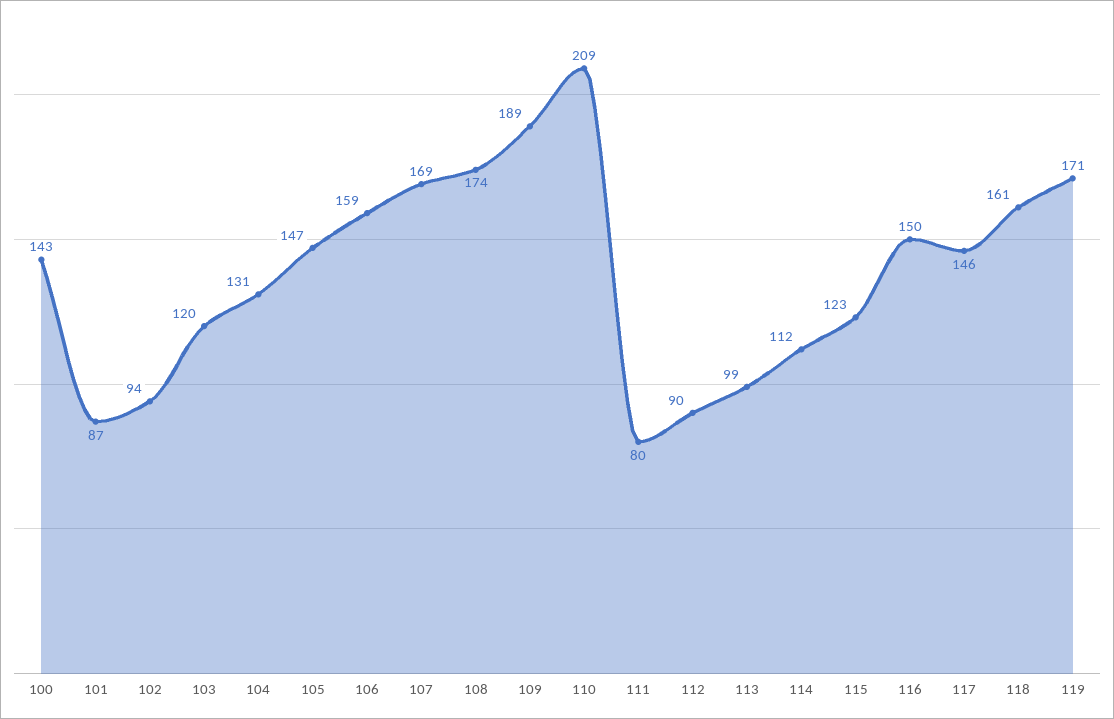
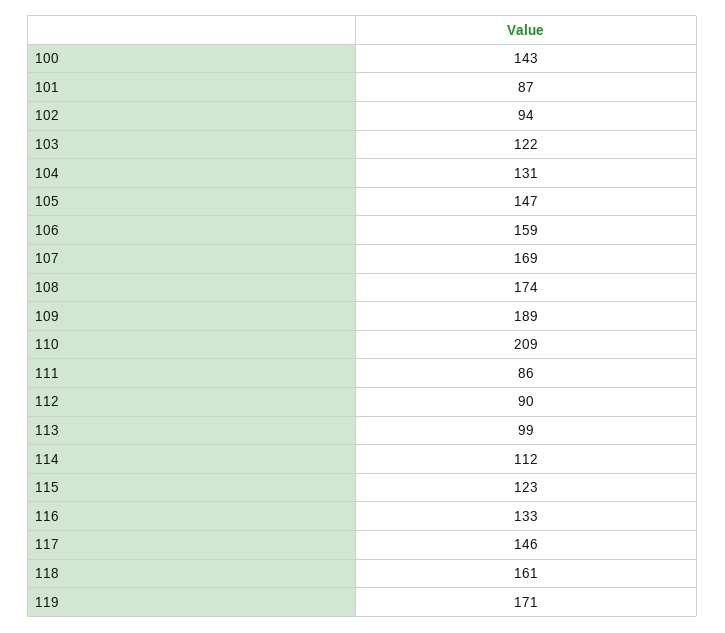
103: 120 -> 122
111: 80 -> 86
116: 150 -> 133

